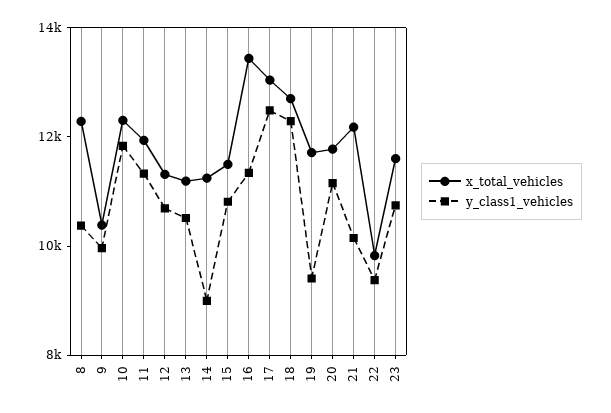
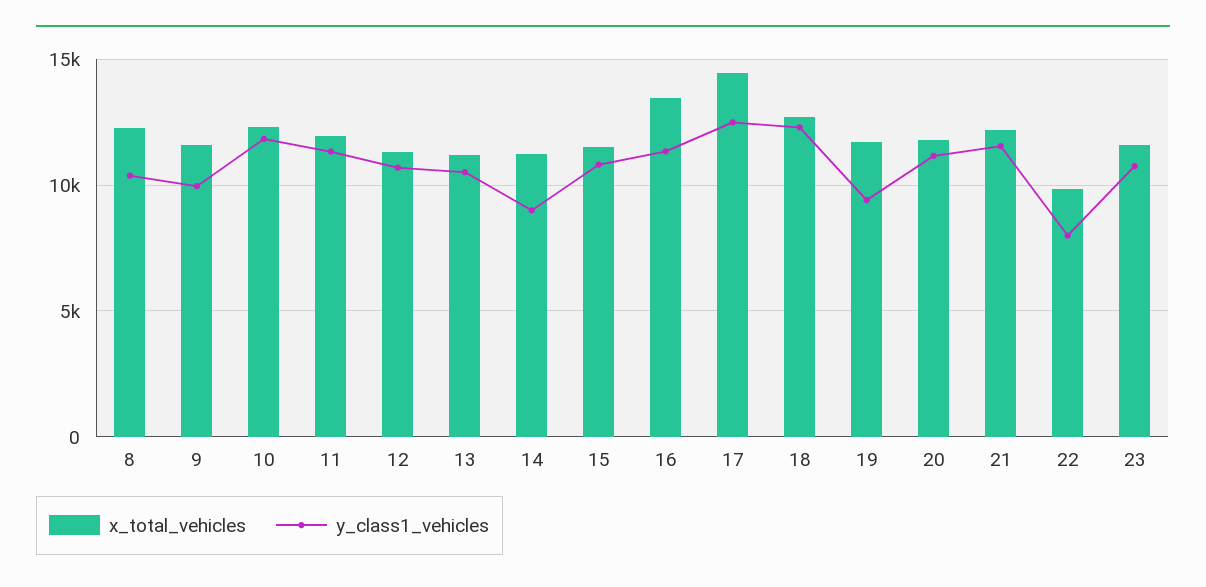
x_total_vehicles, 9: 10500 -> 11500
x_total_vehicles, 17: 13000 -> 14500
y_class1_vehicles, 21: 10000 -> 11500
y_class1_vehicles, 22: 9500 -> 8000

